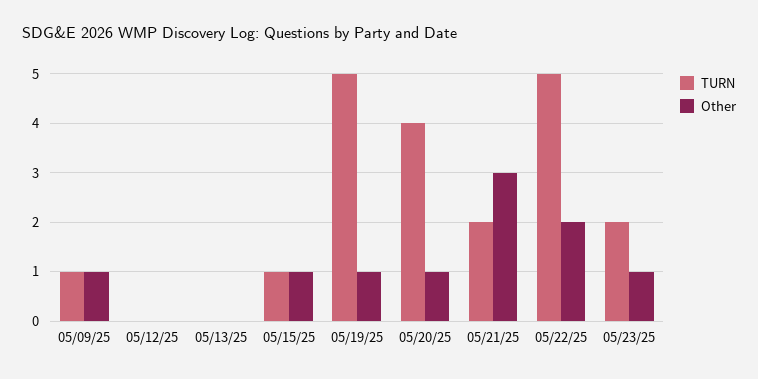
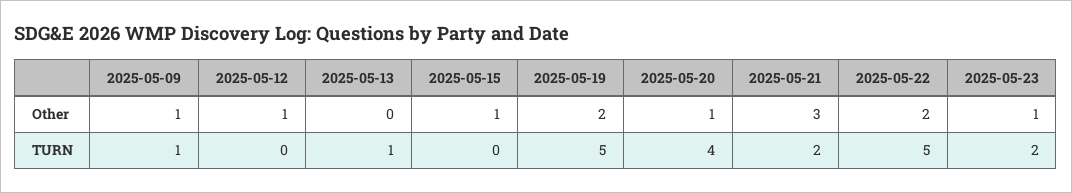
Other, 05/12/25: 0 -> 1
TURN, 05/13/25: 0 -> 1
TURN, 05/15/25: 1 -> 0
Other, 05/19/25: 1 -> 2

